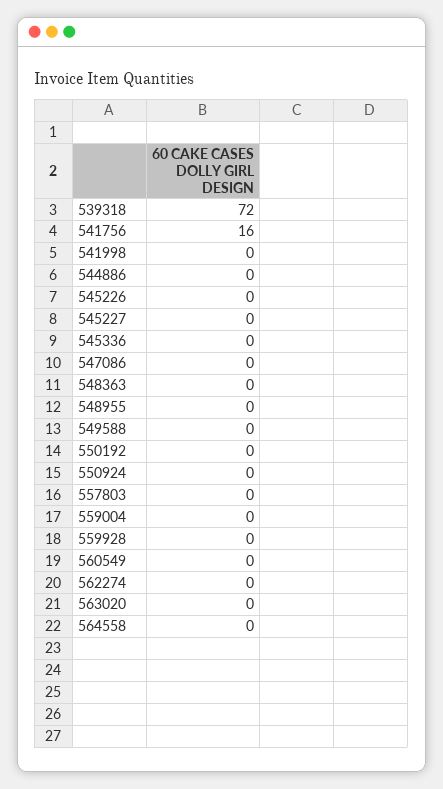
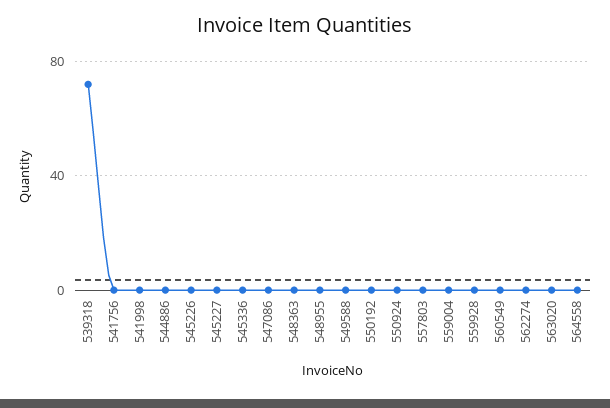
541756: 16 -> 0

